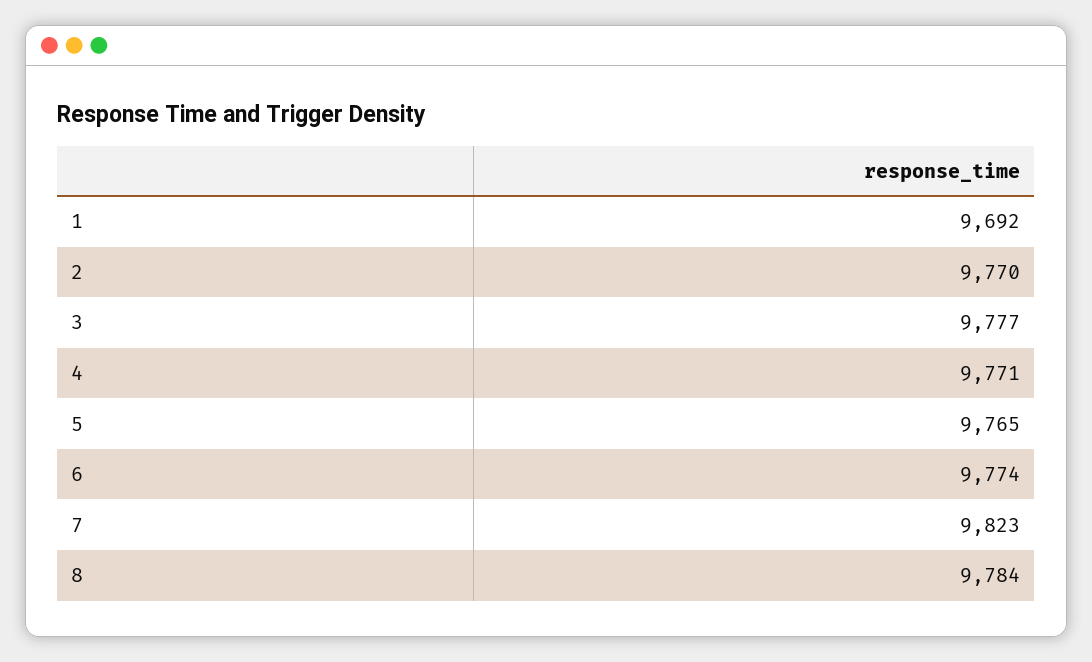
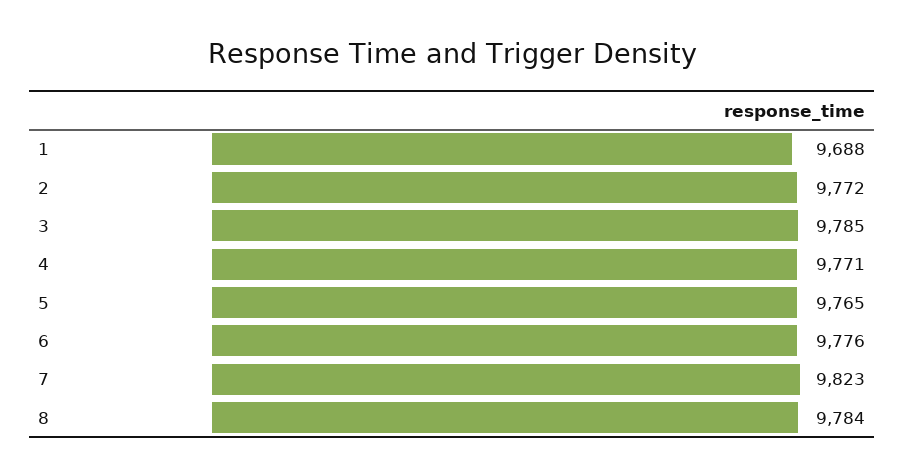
1: 9692 -> 9688
2: 9770 -> 9772
3: 9777 -> 9785
6: 9774 -> 9776

